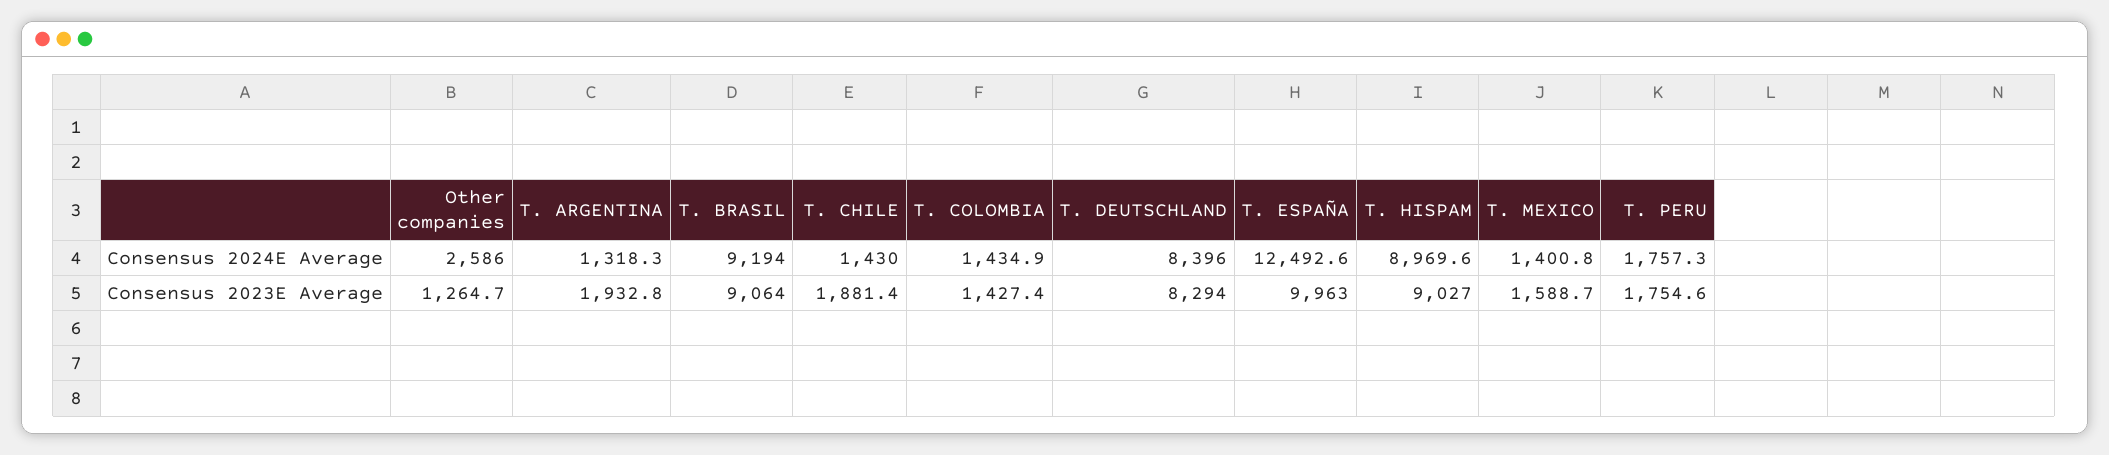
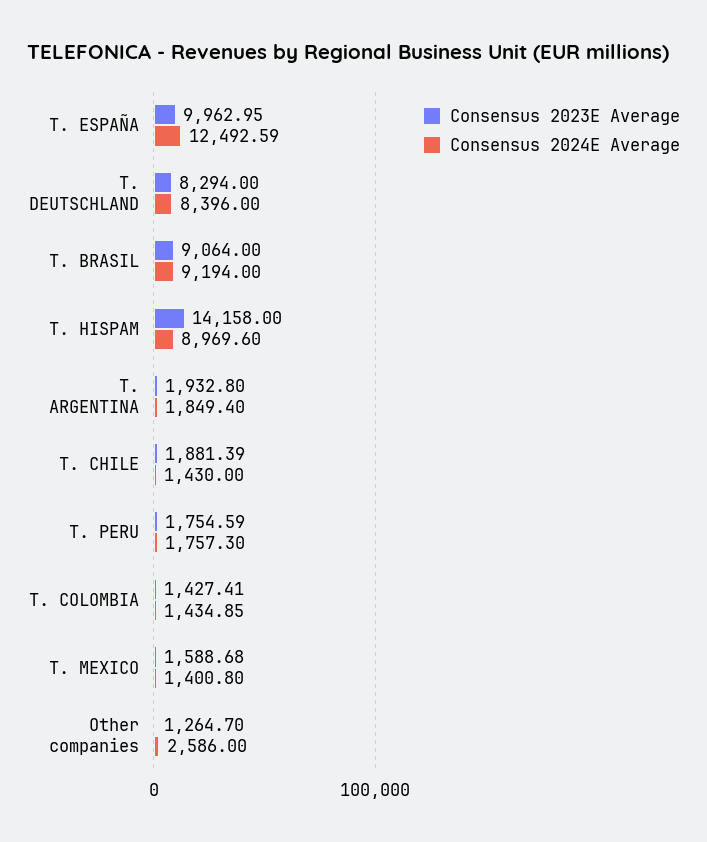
Consensus 2024E Average, T. ARGENTINA: 1318.3 -> 1849.4
Consensus 2023E Average, T. HISPAM: 9027 -> 14158

